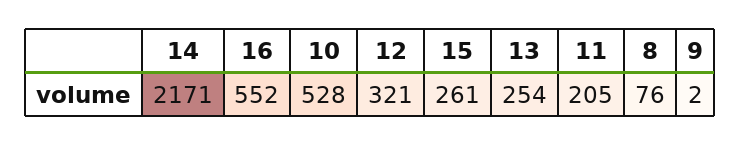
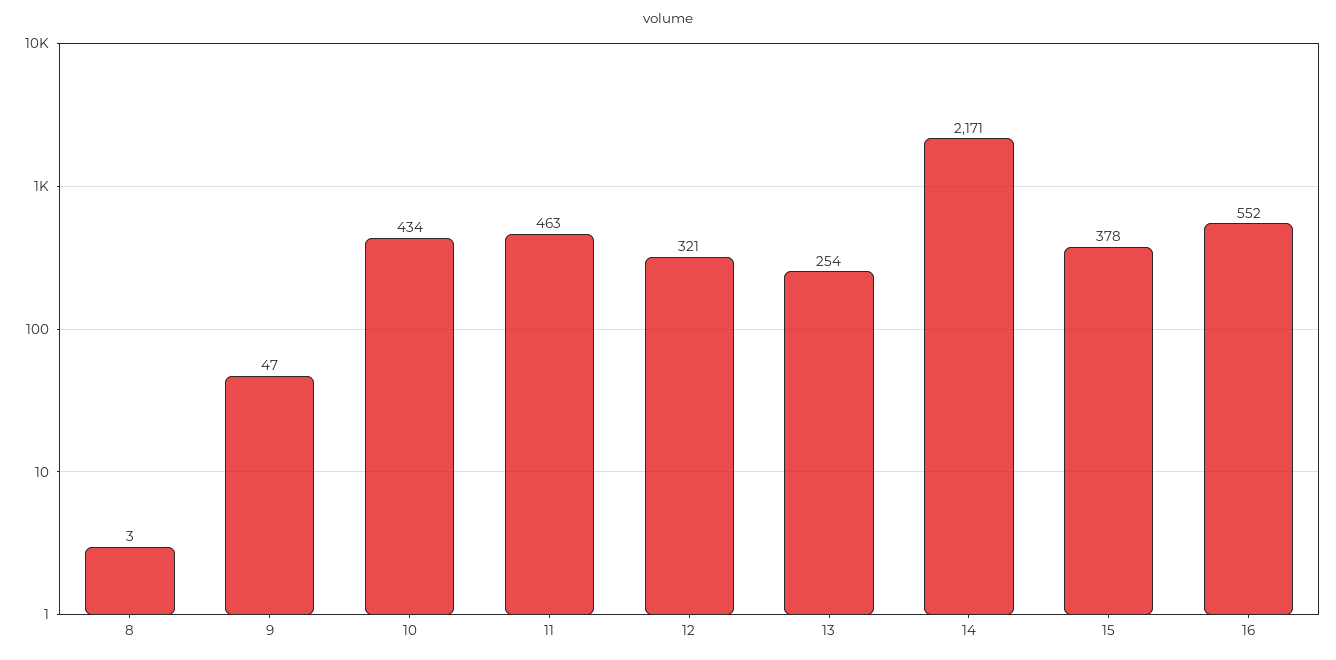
10: 528 -> 434
15: 261 -> 378
11: 205 -> 463
8: 76 -> 3
9: 2 -> 47

